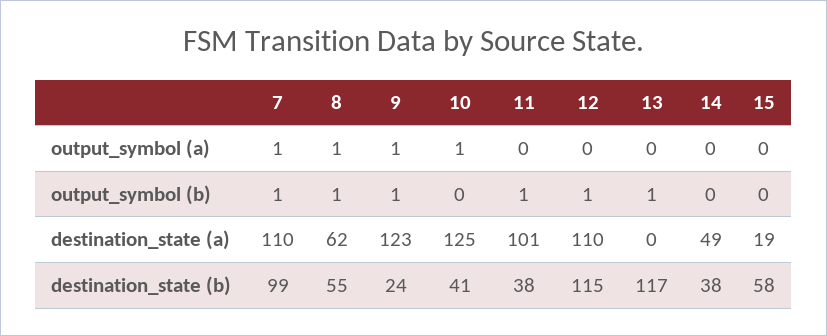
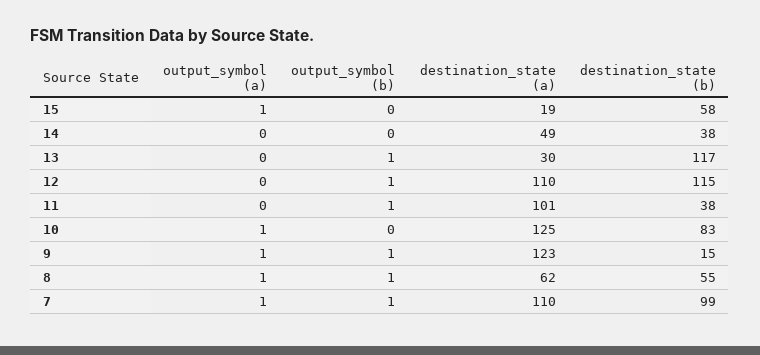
15, output_symbol (a): 0 -> 1
13, destination_state (a): 0 -> 30
9, destination_state (b): 24 -> 15
10, destination_state (b): 41 -> 83

